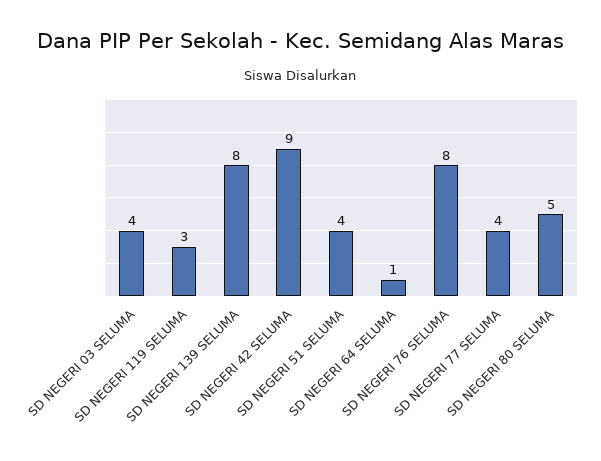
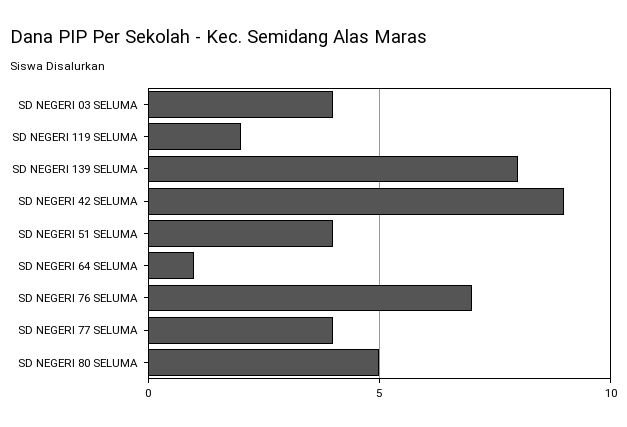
SD NEGERI 119 SELUMA: 3 -> 2
SD NEGERI 76 SELUMA: 8 -> 7

